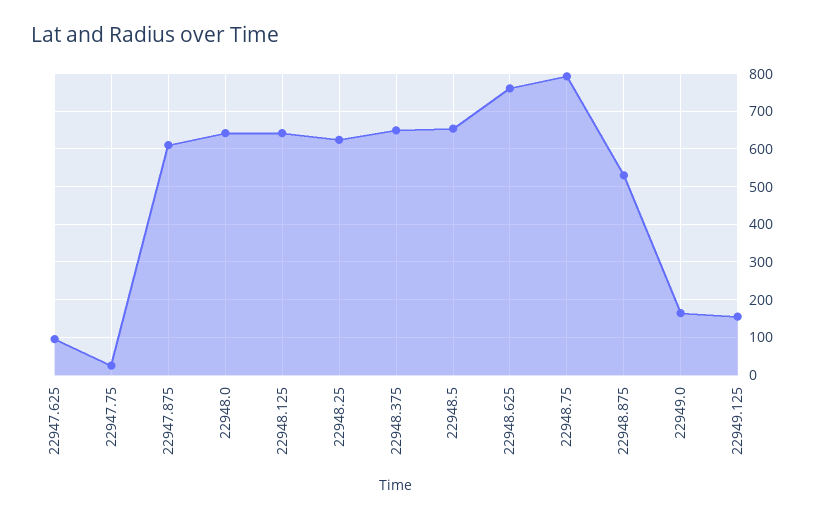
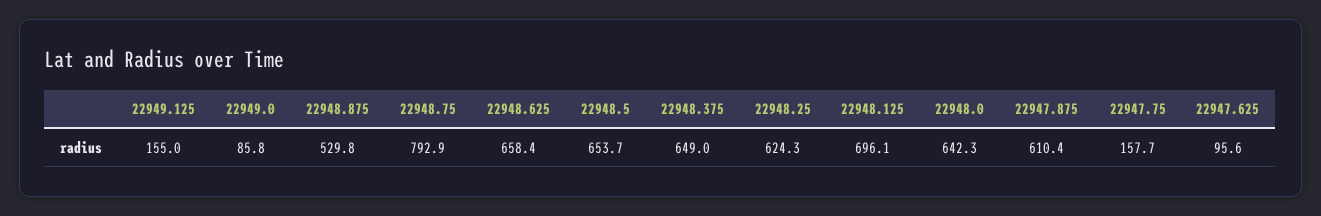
22947.75: 20 -> 157.7
22948.125: 640 -> 696.1
22948.625: 760 -> 658.4
22949.0: 160 -> 85.8

